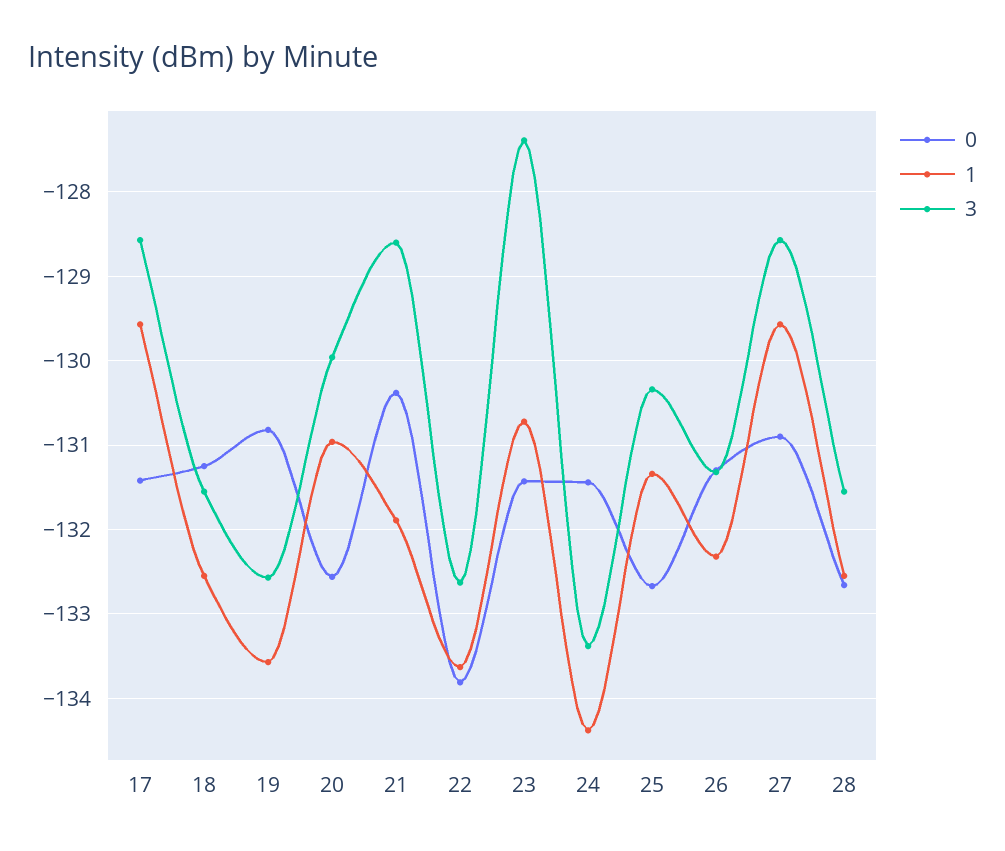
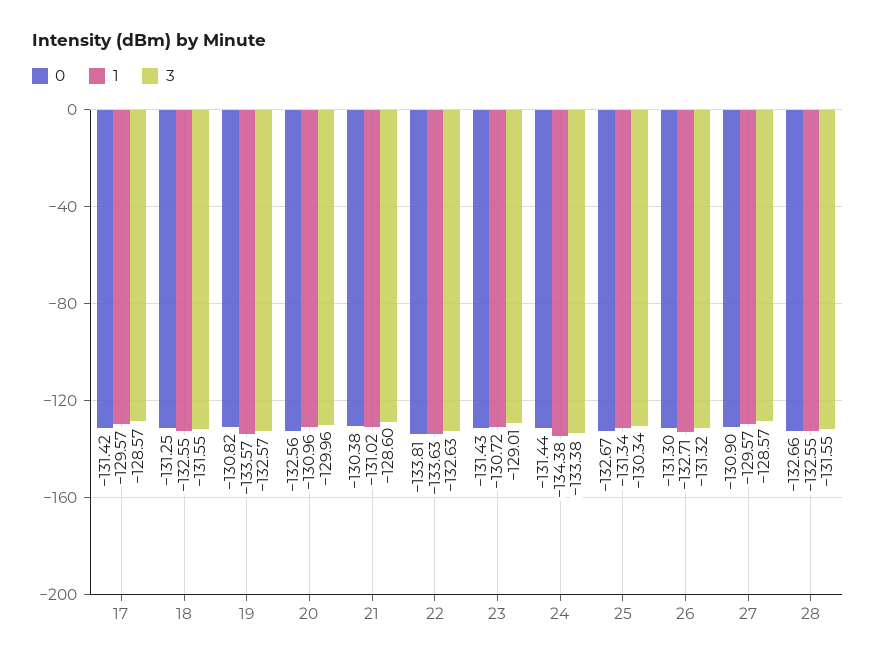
1, 21: -131.9 -> -131.02
3, 23: -127.4 -> -129.01
1, 26: -132.3 -> -132.71

